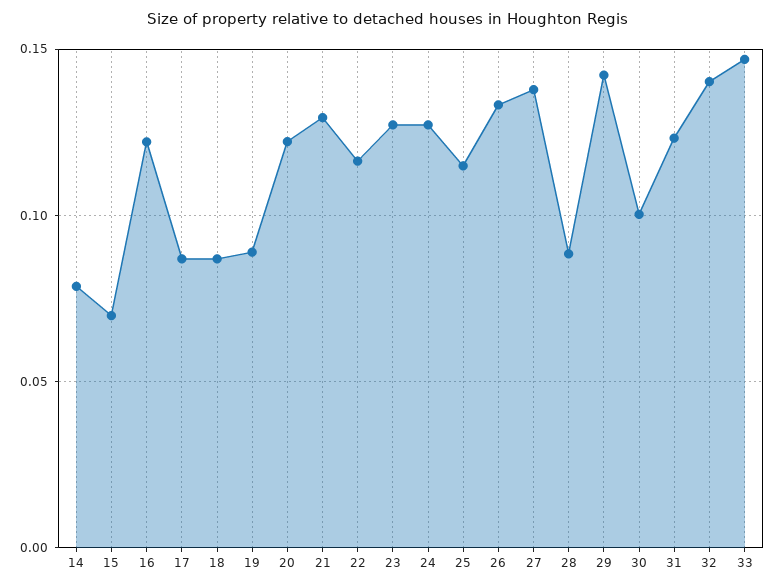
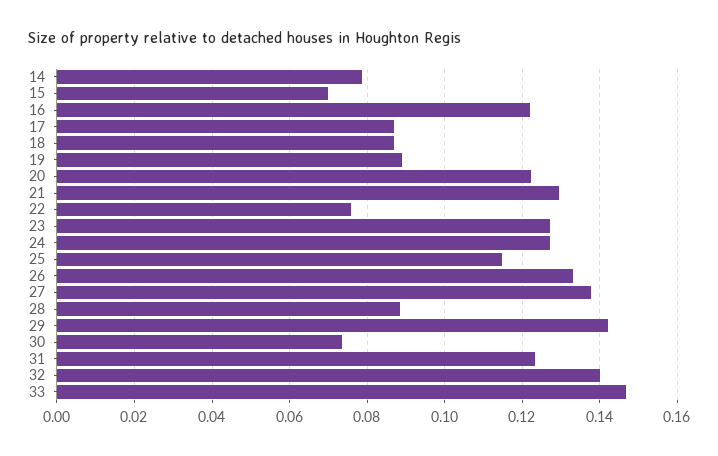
22: 0.115 -> 0.076
30: 0.1 -> 0.074

